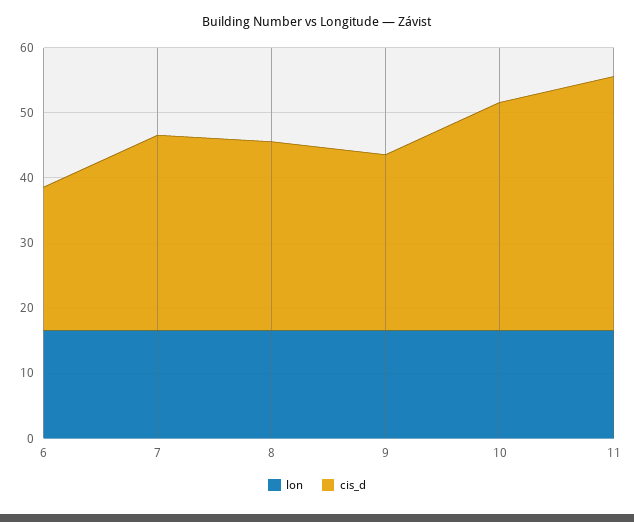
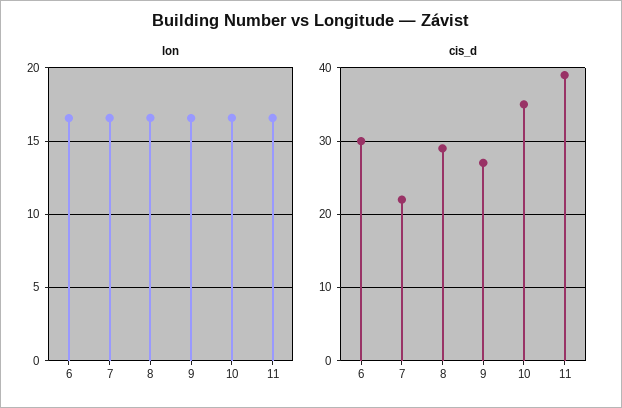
cis_d, 6: 22 -> 30
cis_d, 7: 30 -> 22

